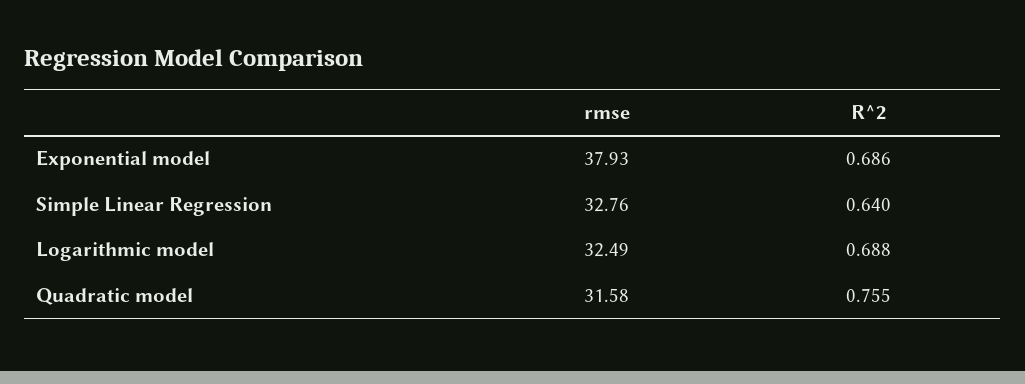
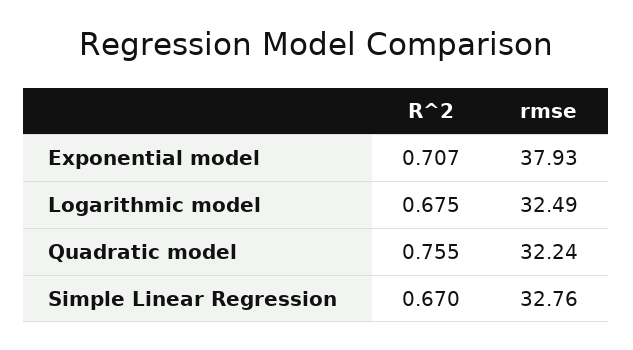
R^2, Exponential model: 0.686 -> 0.707
R^2, Simple Linear Regression: 0.64 -> 0.67
R^2, Logarithmic model: 0.688 -> 0.675
rmse, Quadratic model: 31.58 -> 32.24

